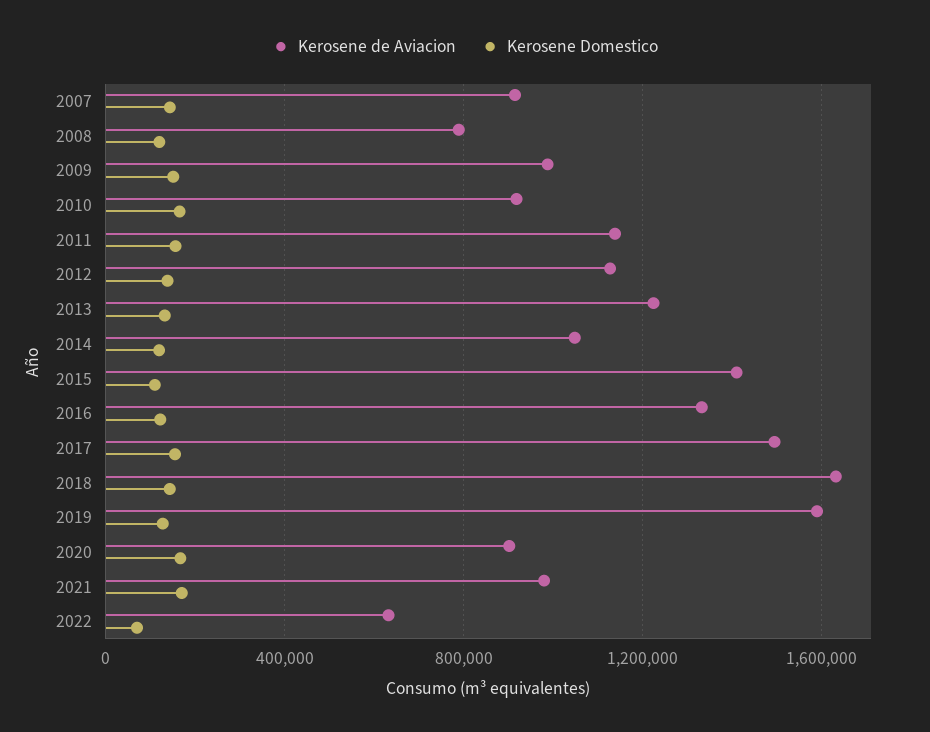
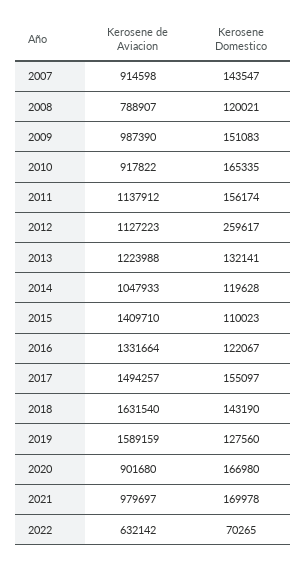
Kerosene Domestico, 2012: 150000 -> 259617

